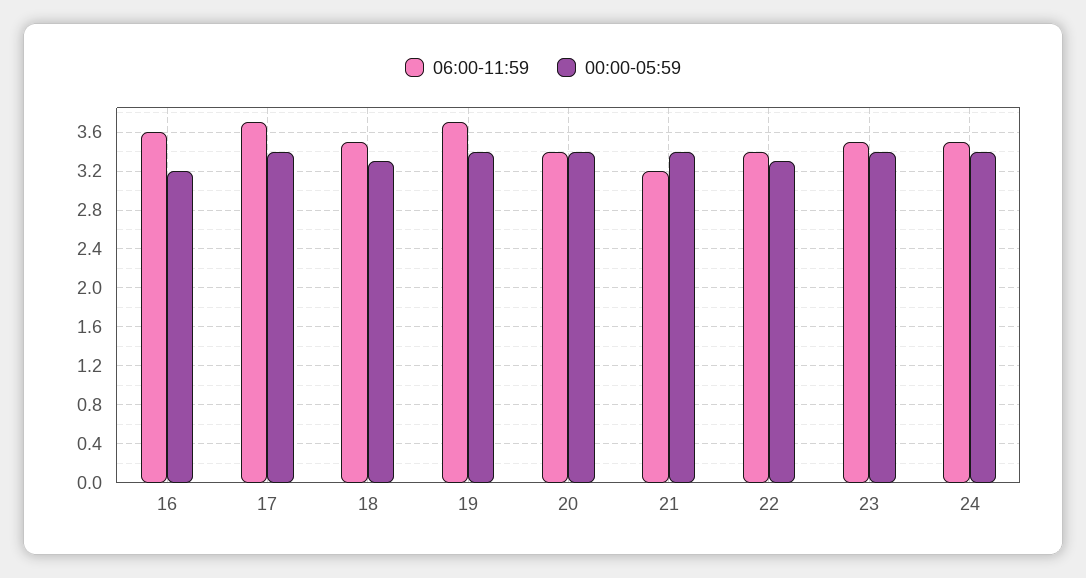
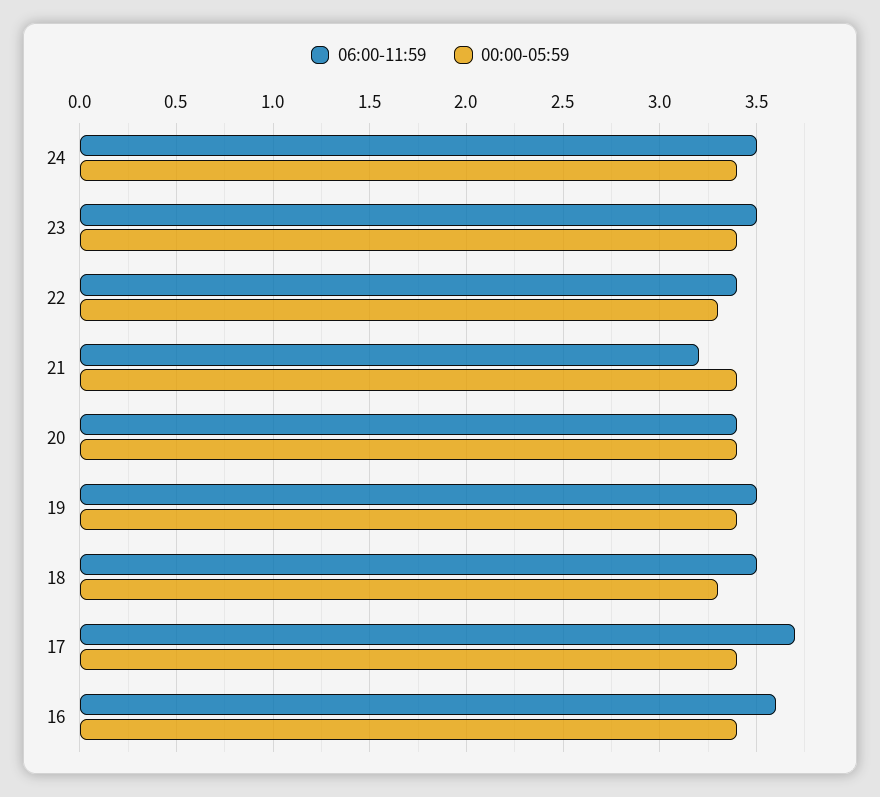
00:00-05:59, 16: 3.2 -> 3.4
06:00-11:59, 19: 3.7 -> 3.5

